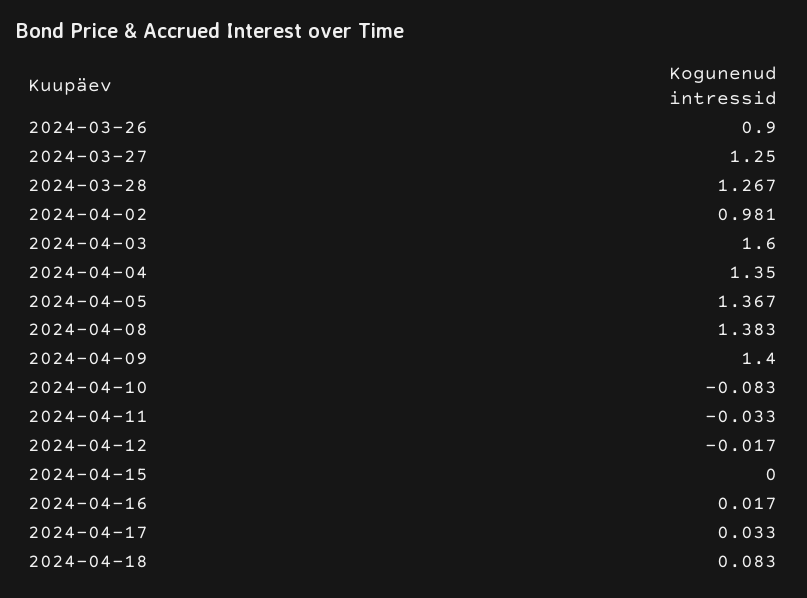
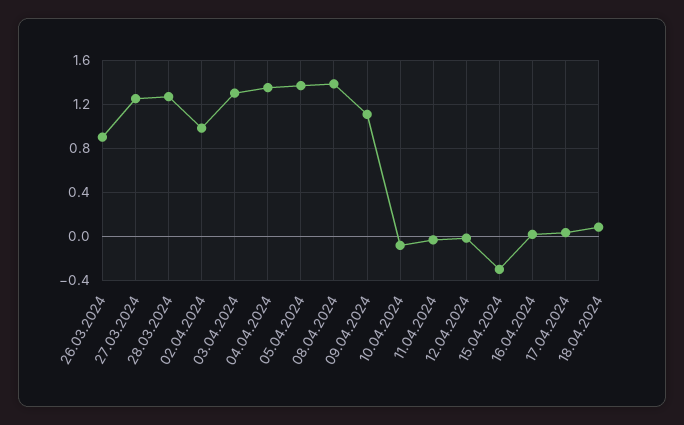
2024-04-03: 1.6 -> 1.3
2024-04-09: 1.4 -> 1.1
2024-04-15: 0 -> -0.3

